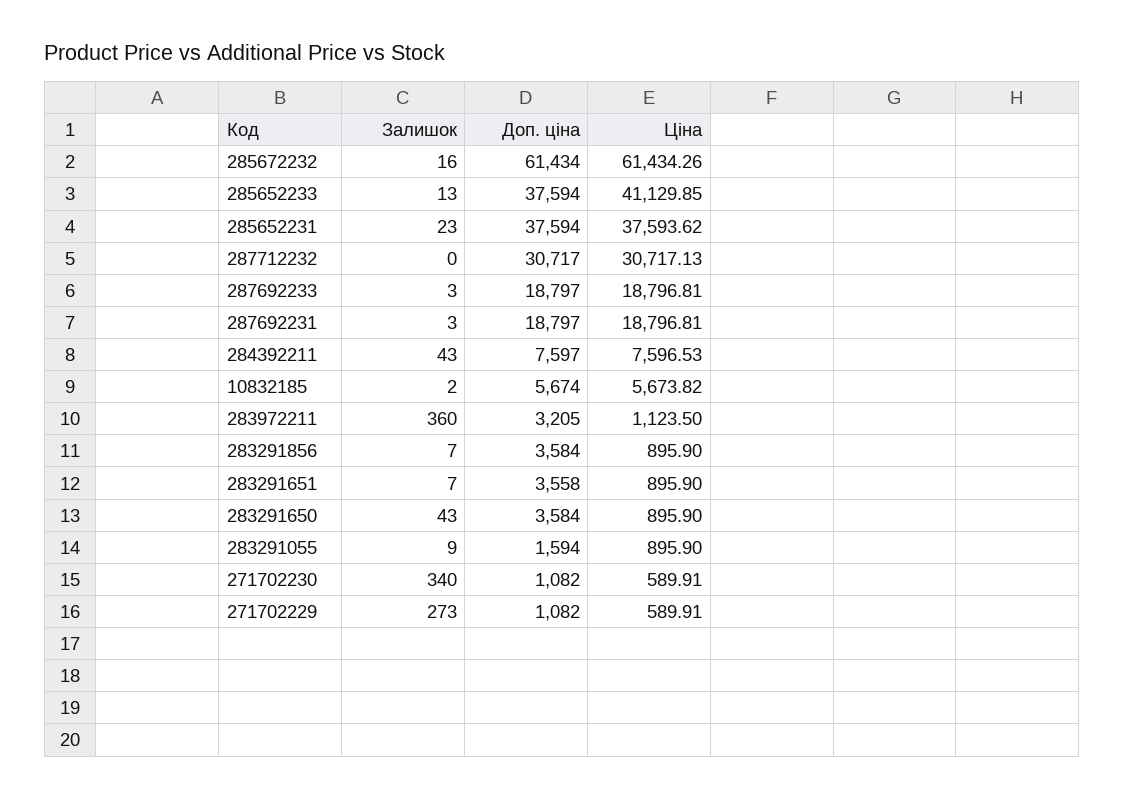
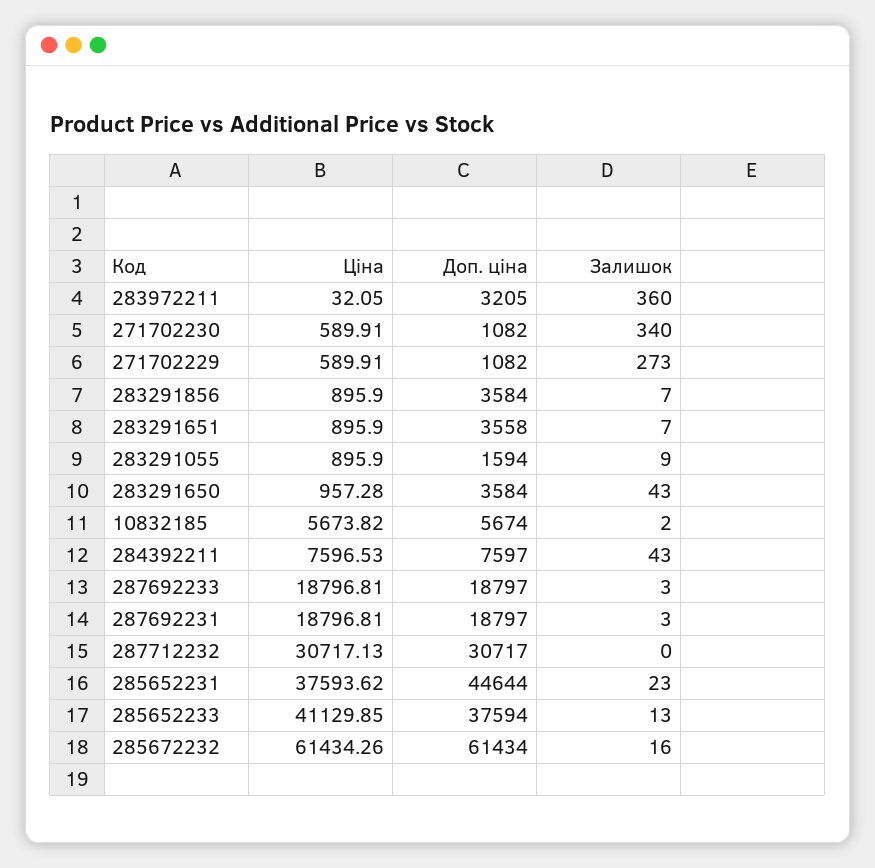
Доп. ціна, 285652231: 37594 -> 44644
Ціна, 283972211: 1123.5 -> 32.05
Ціна, 283291650: 895.9 -> 957.28

